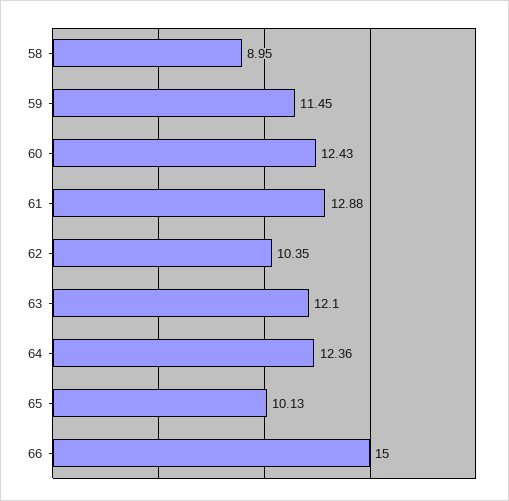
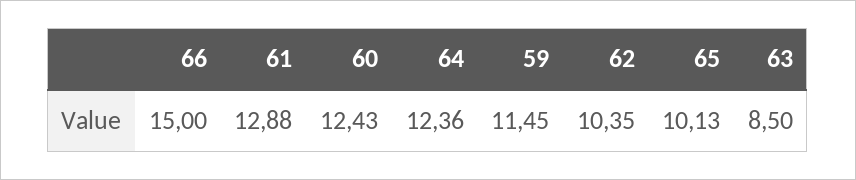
58: 8.95 -> none
63: 12.1 -> 8.5

